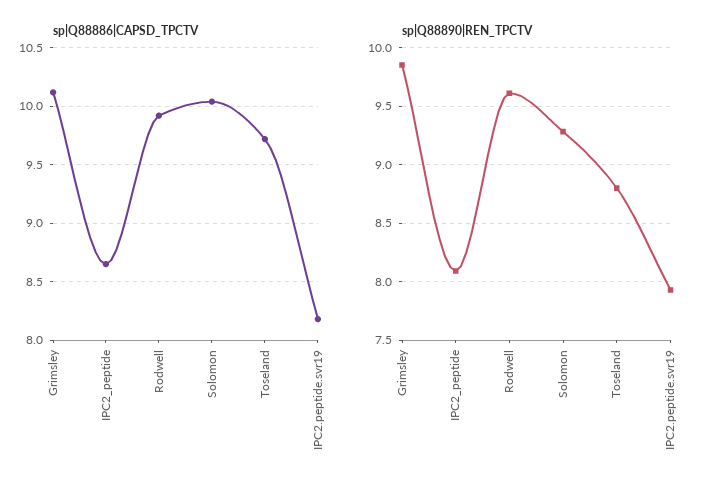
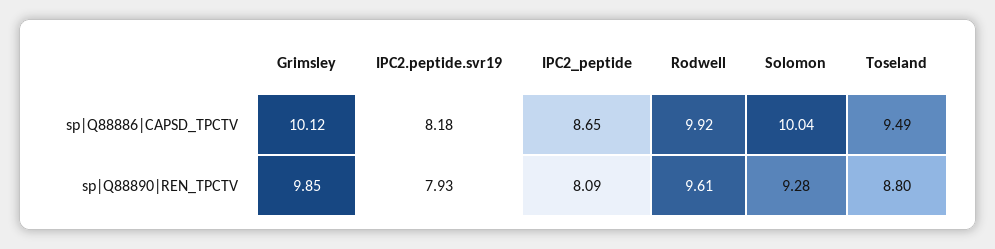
sp|Q88886|CAPSD_TPCTV, Toseland: 9.7 -> 9.49

